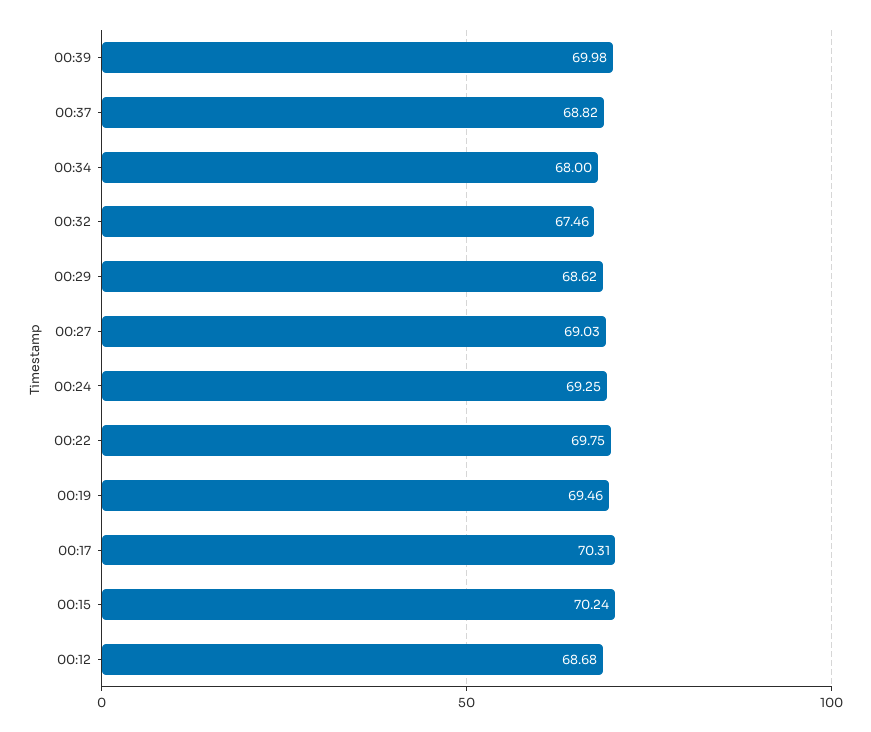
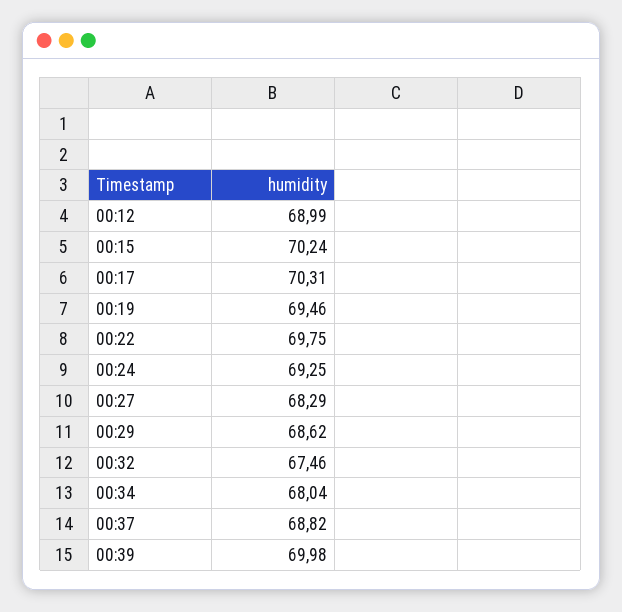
00:34: 68 -> 68.04
00:27: 69.03 -> 68.29
00:12: 68.68 -> 68.99

